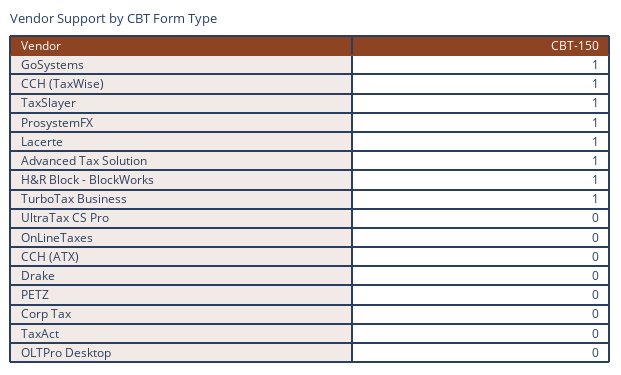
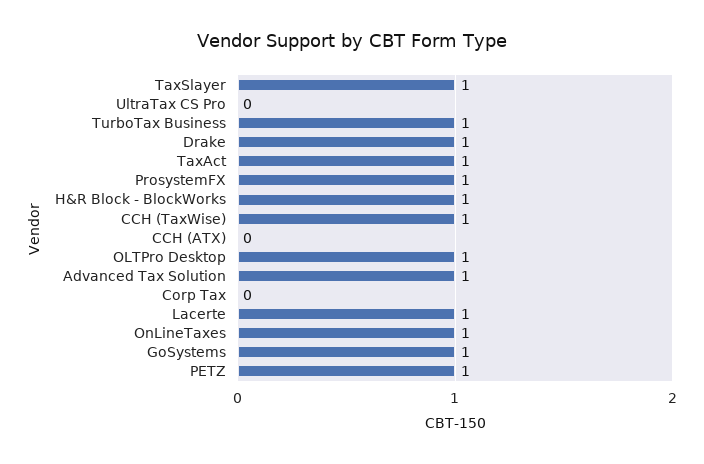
OnLineTaxes: 0 -> 1
Drake: 0 -> 1
PETZ: 0 -> 1
TaxAct: 0 -> 1
OLTPro Desktop: 0 -> 1

